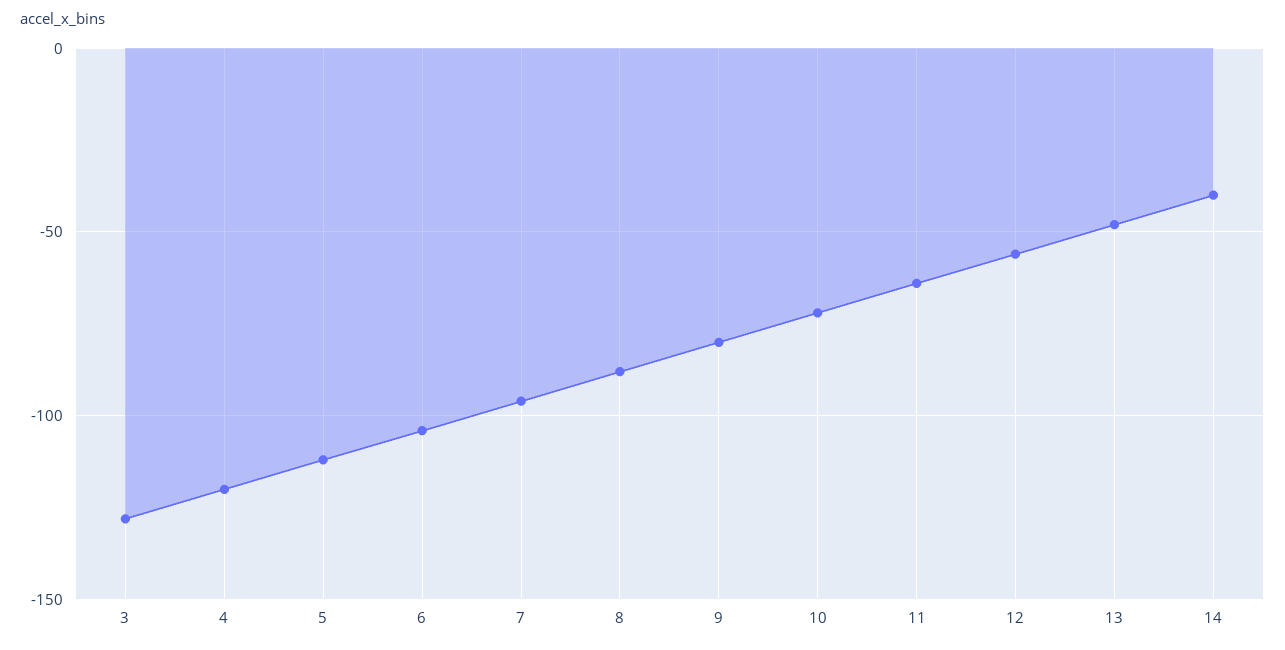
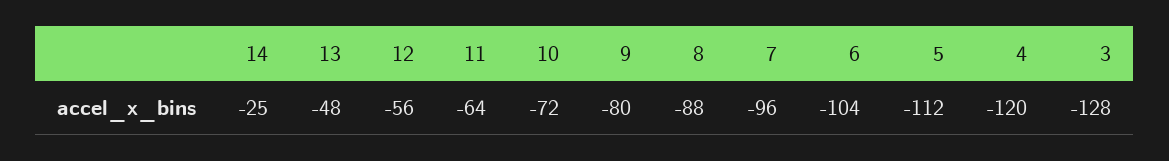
14: -40 -> -25

